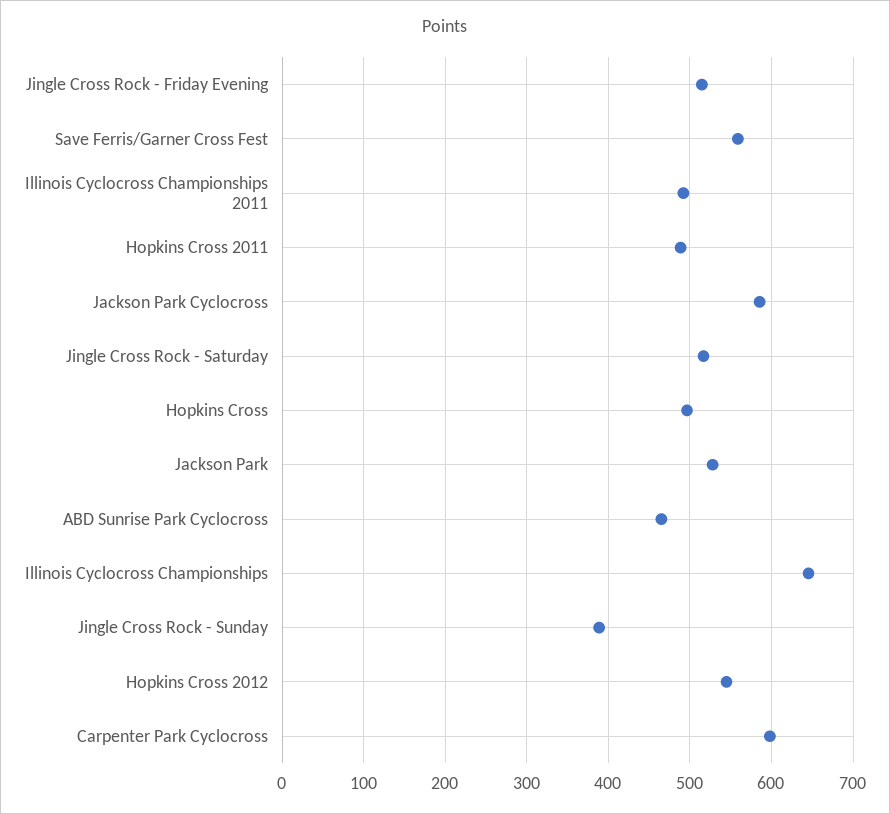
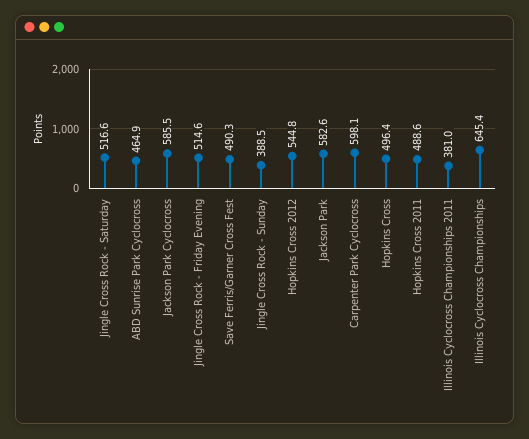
Save Ferris/Garner Cross Fest: 560 -> 490.3
Illinois Cyclocross Championships 2011: 490 -> 381
Jackson Park: 530 -> 582.6

